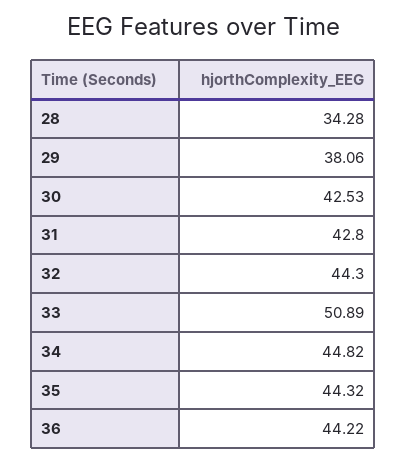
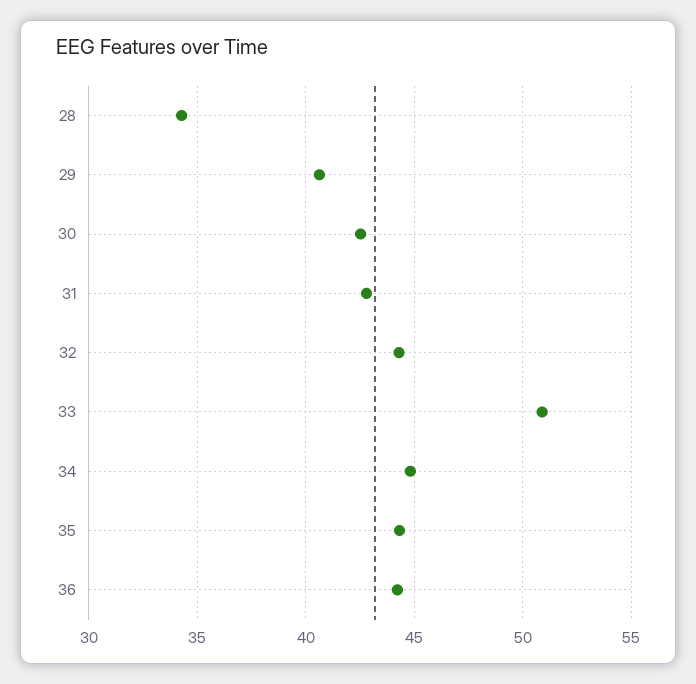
29: 38.06 -> 40.5

